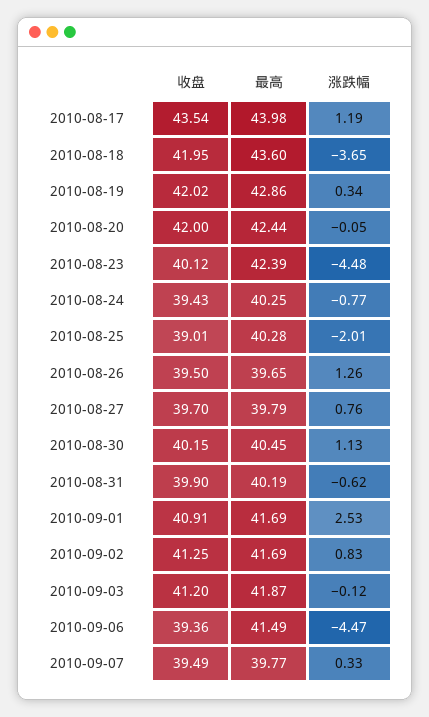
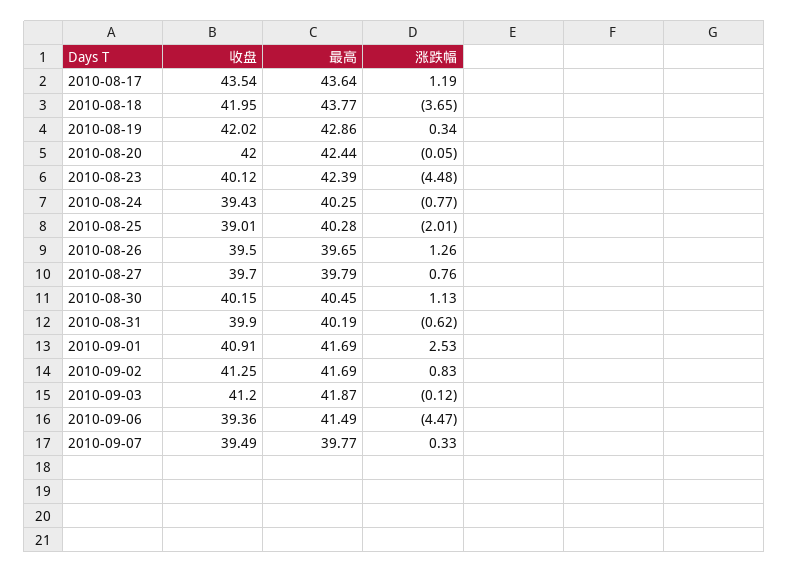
最高, 2010-08-17: 43.98 -> 43.64
最高, 2010-08-18: 43.6 -> 43.77

